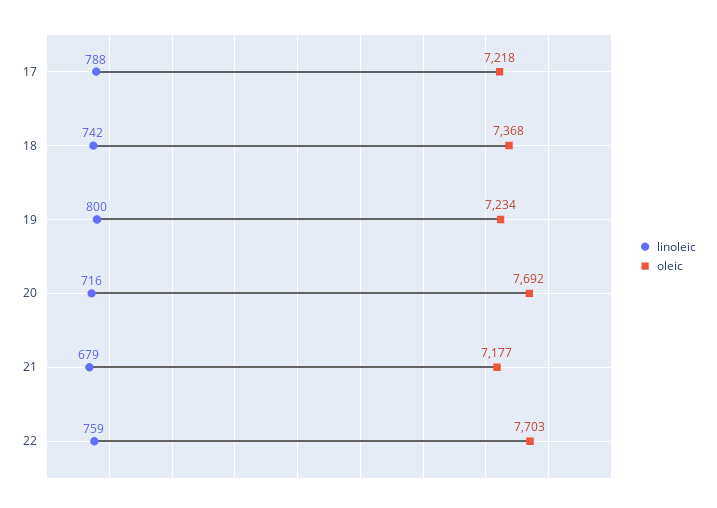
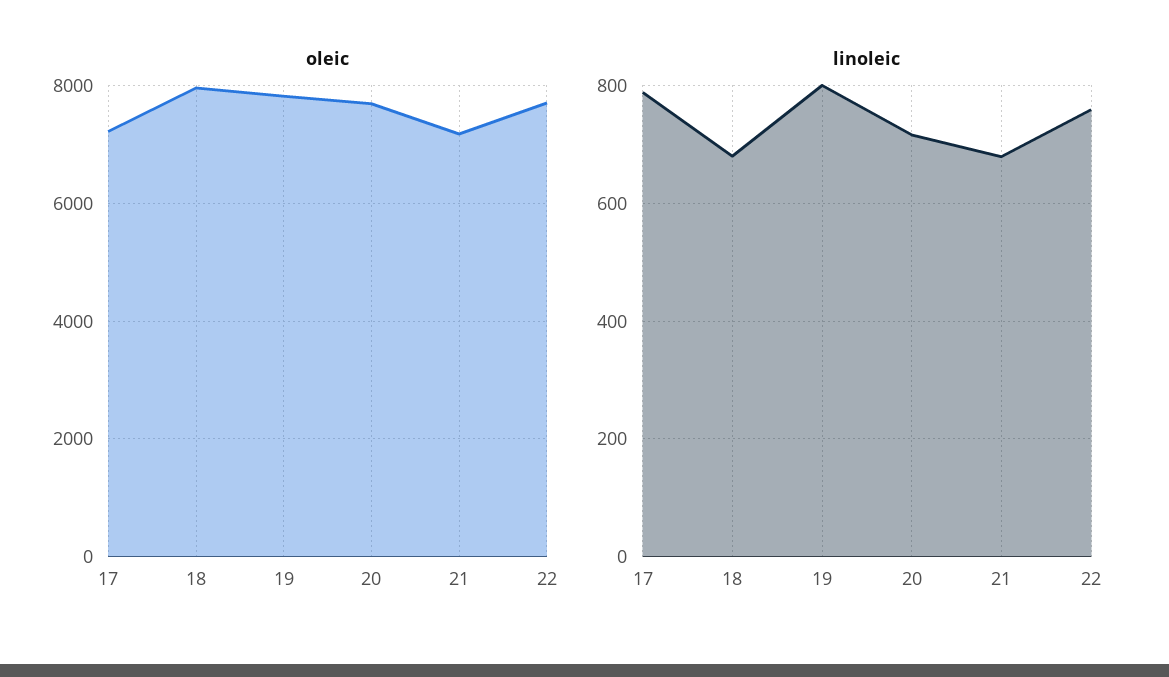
linoleic, 18: 742 -> 680
oleic, 18: 7368 -> 8000
oleic, 19: 7234 -> 7800

